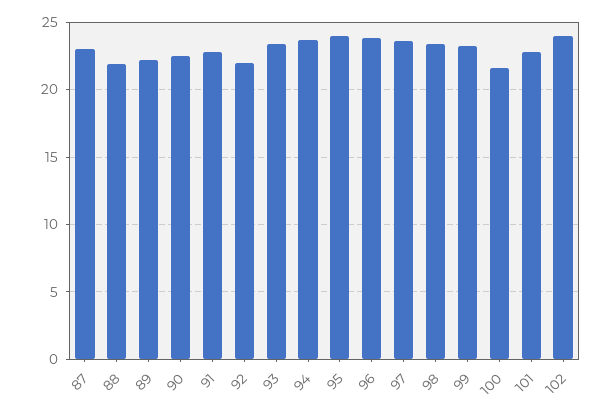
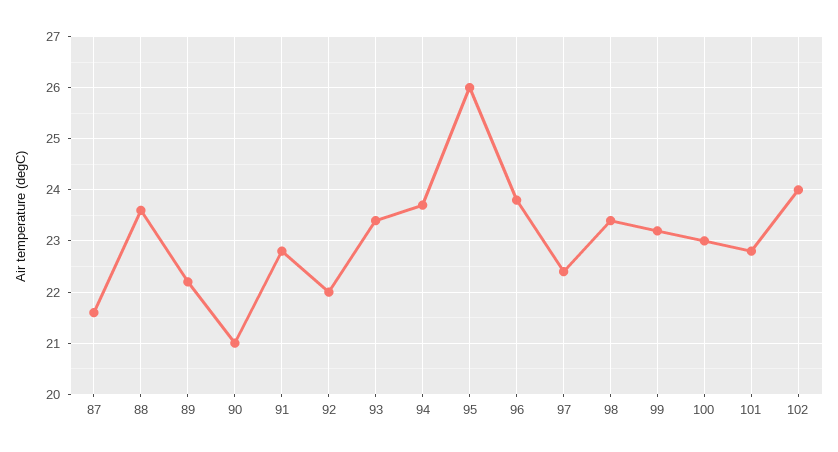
87: 23 -> 21.5
88: 22 -> 23.5
90: 22.5 -> 21
95: 24 -> 26
97: 23.5 -> 22.5
100: 21.5 -> 23

